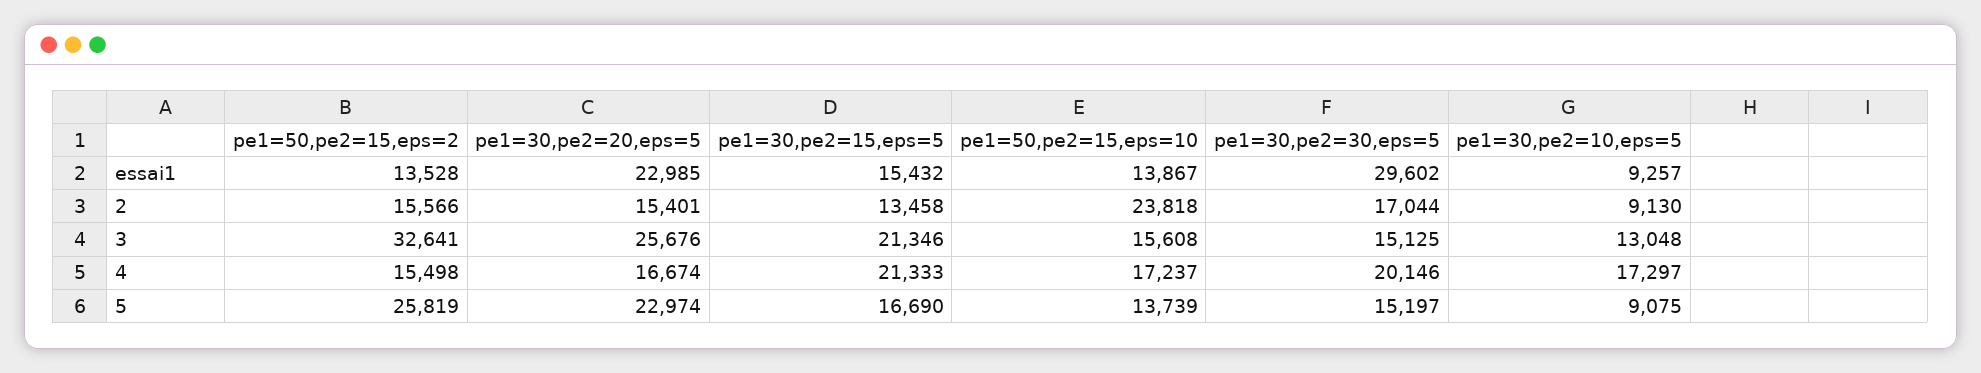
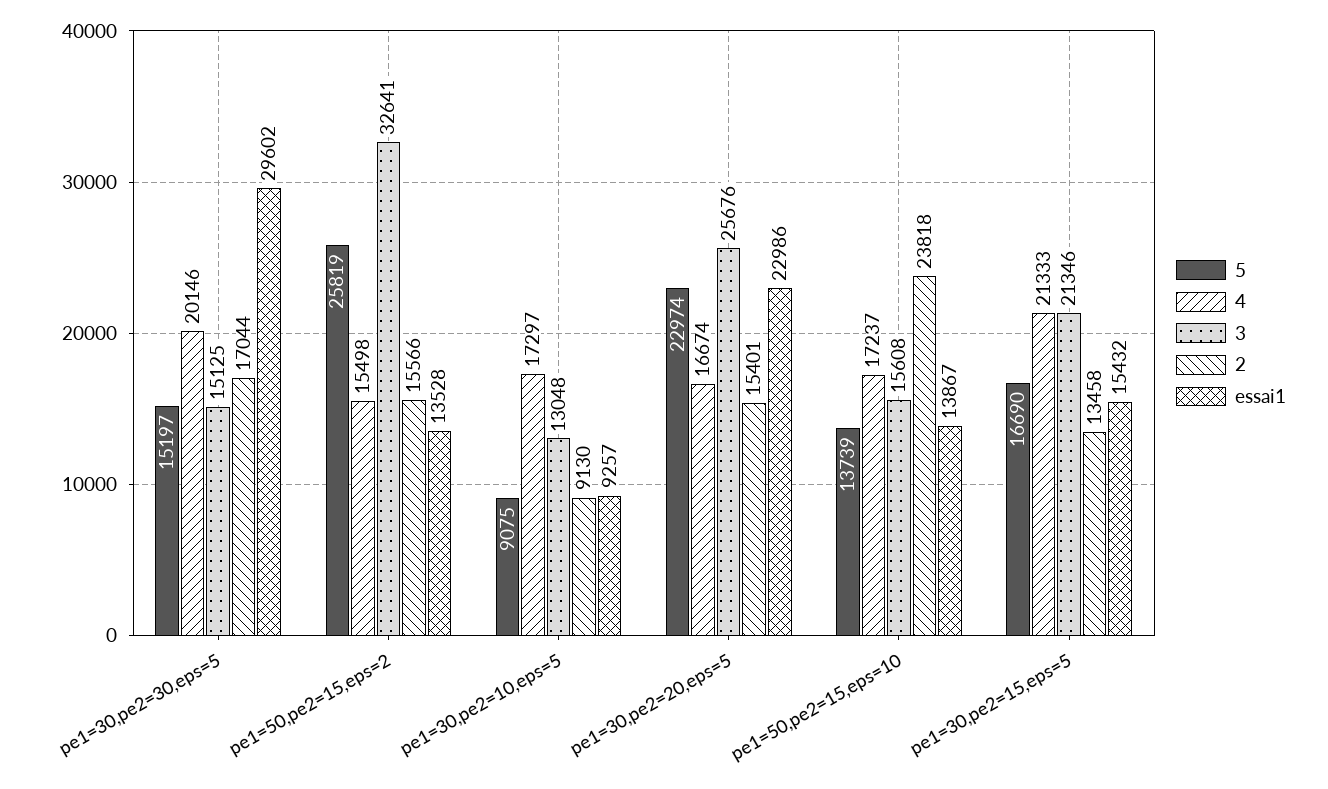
essai1, pe1=30,pe2=20,eps=5: 22985 -> 22986

